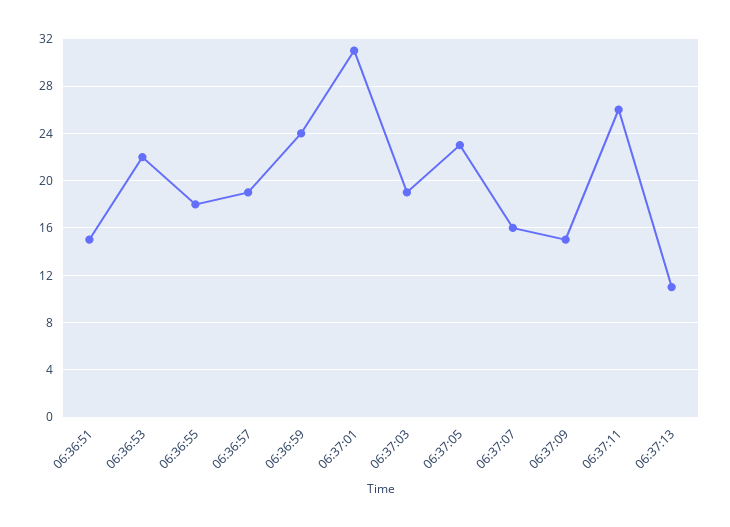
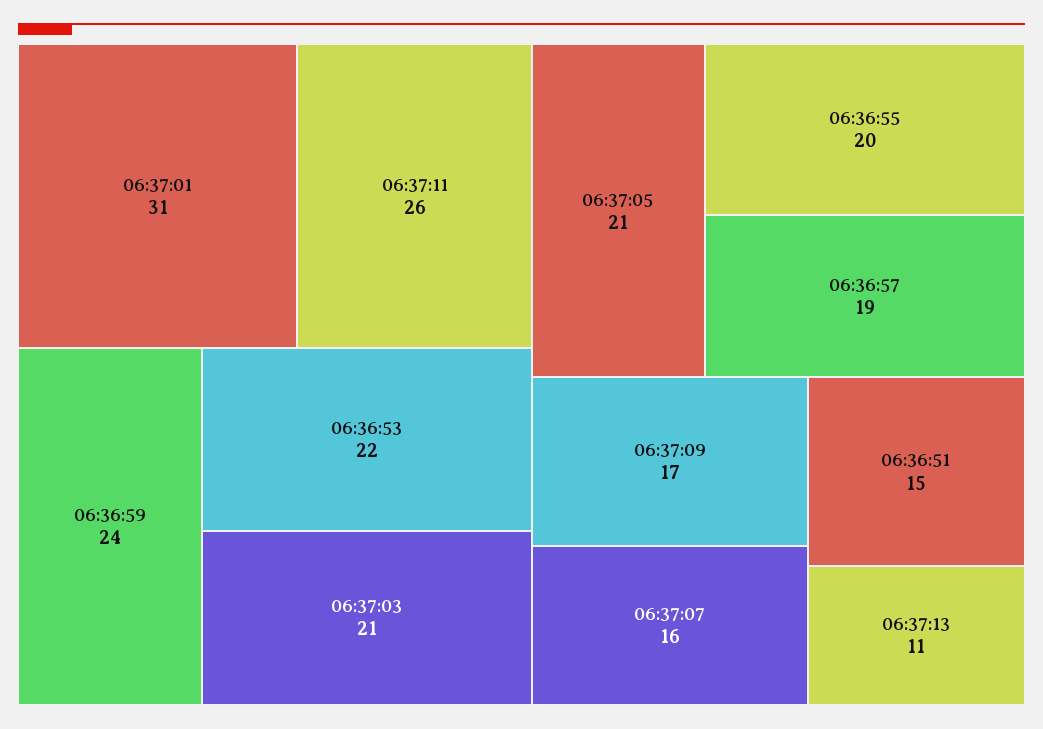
06:36:55: 18 -> 20
06:37:03: 19 -> 21
06:37:05: 23 -> 21
06:37:09: 15 -> 17

